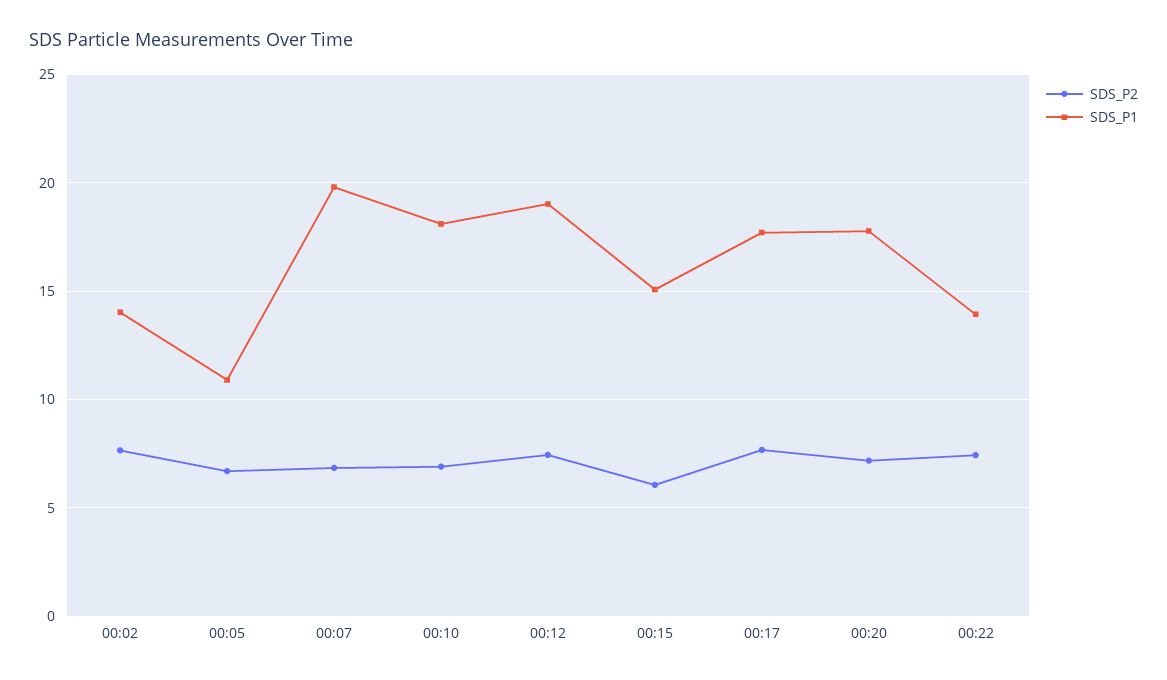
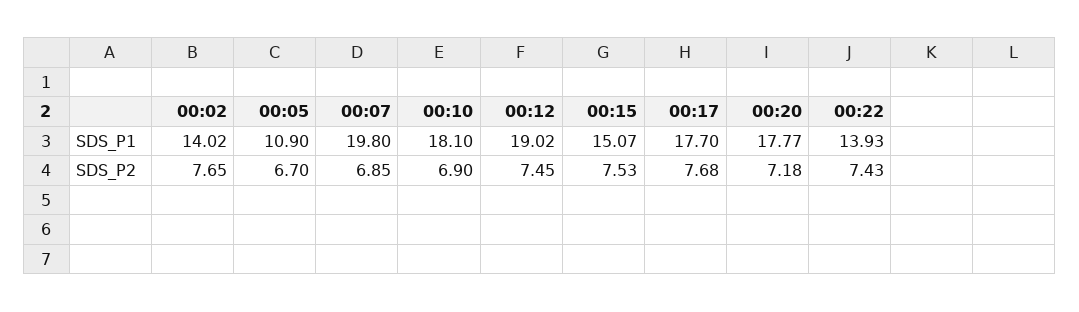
SDS_P2, 00:15: 6 -> 7.53

